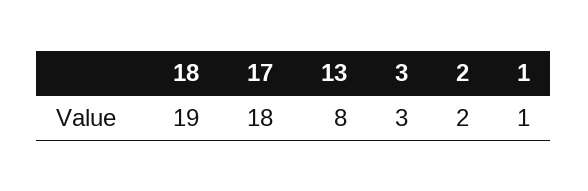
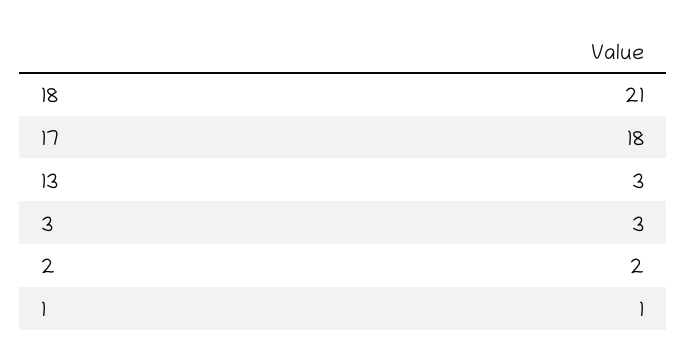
18: 19 -> 21
13: 8 -> 3

